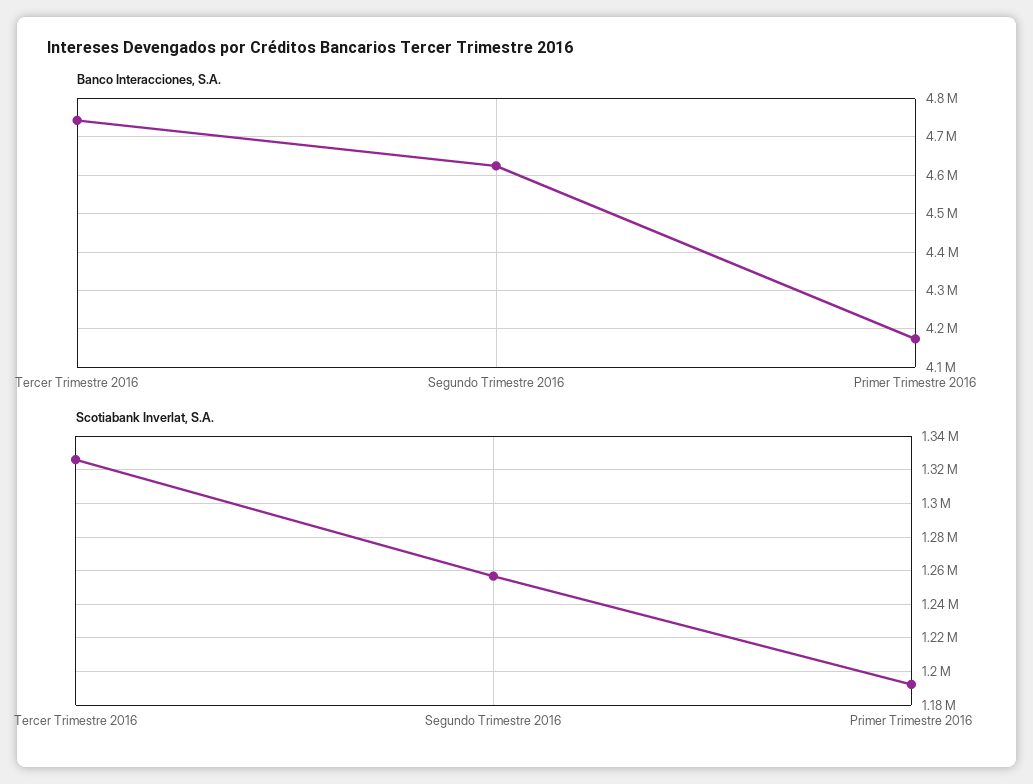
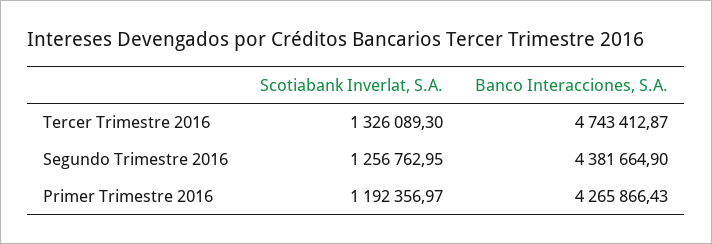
Banco Interacciones, S.A., Segundo Trimestre 2016: 4620000 -> 4381664.9
Banco Interacciones, S.A., Primer Trimestre 2016: 4180000 -> 4265866.43

